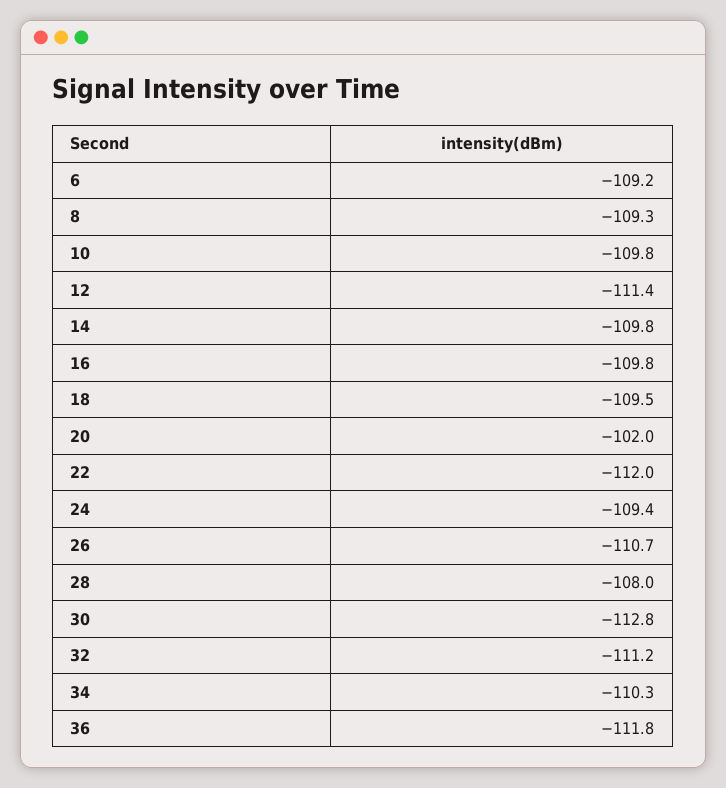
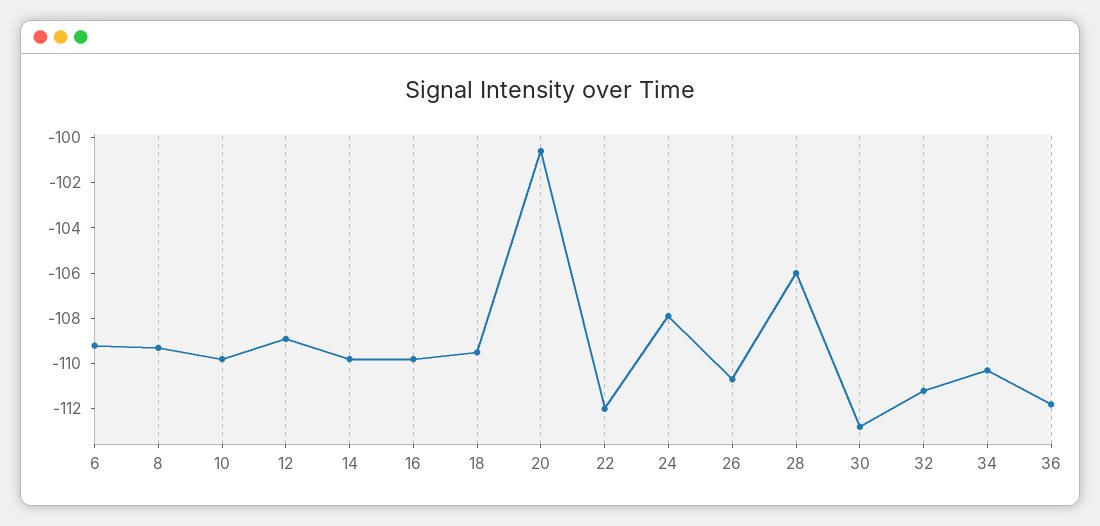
12: -111.4 -> -109
20: -102 -> -100.5
24: -109.4 -> -108
28: -108 -> -106

